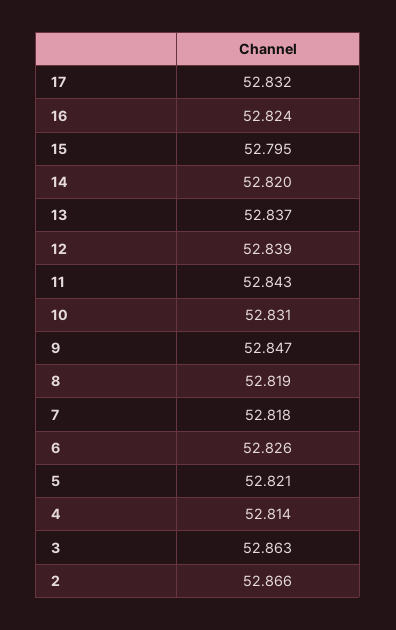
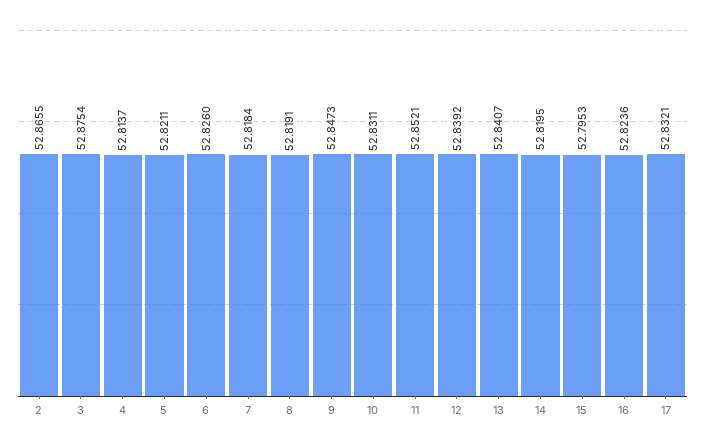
13: 52.837 -> 52.8407
11: 52.843 -> 52.8521
3: 52.863 -> 52.8754

